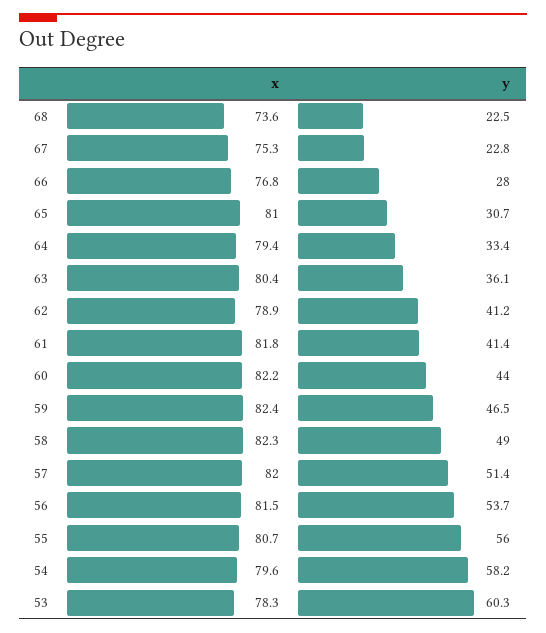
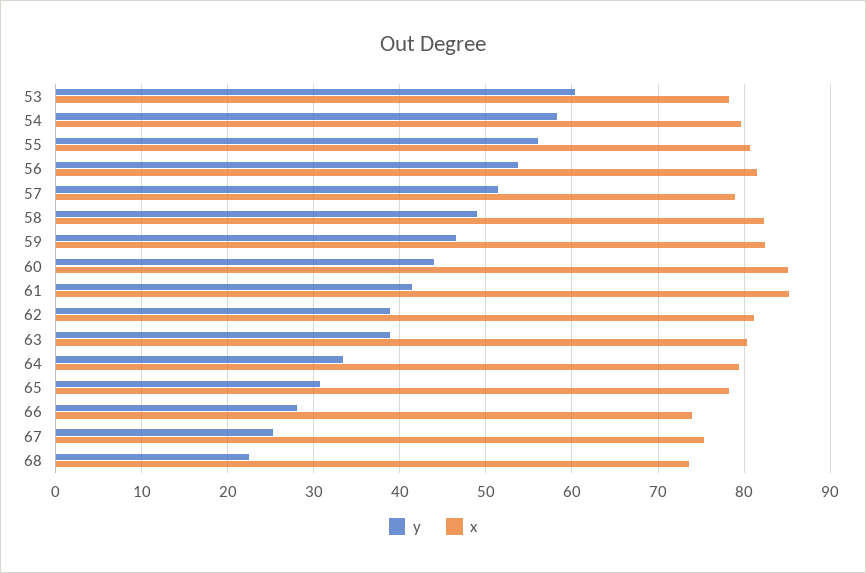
y, 67: 22.8 -> 25
x, 66: 76.8 -> 74
x, 65: 81 -> 78
y, 63: 36.1 -> 39
x, 62: 78.9 -> 81
y, 62: 41.2 -> 39
x, 61: 81.8 -> 85
x, 60: 82.2 -> 85
x, 57: 82 -> 79

